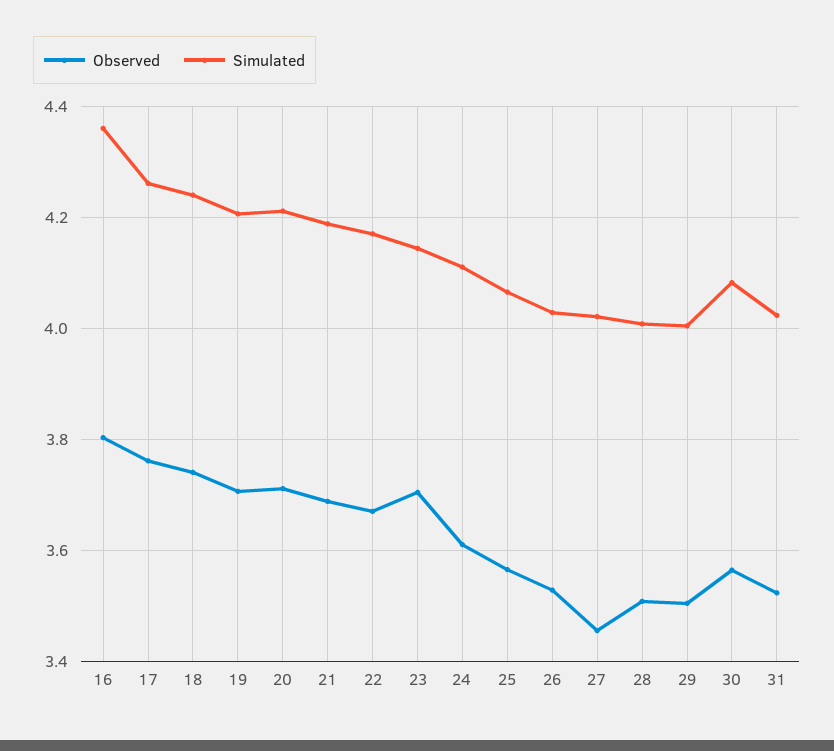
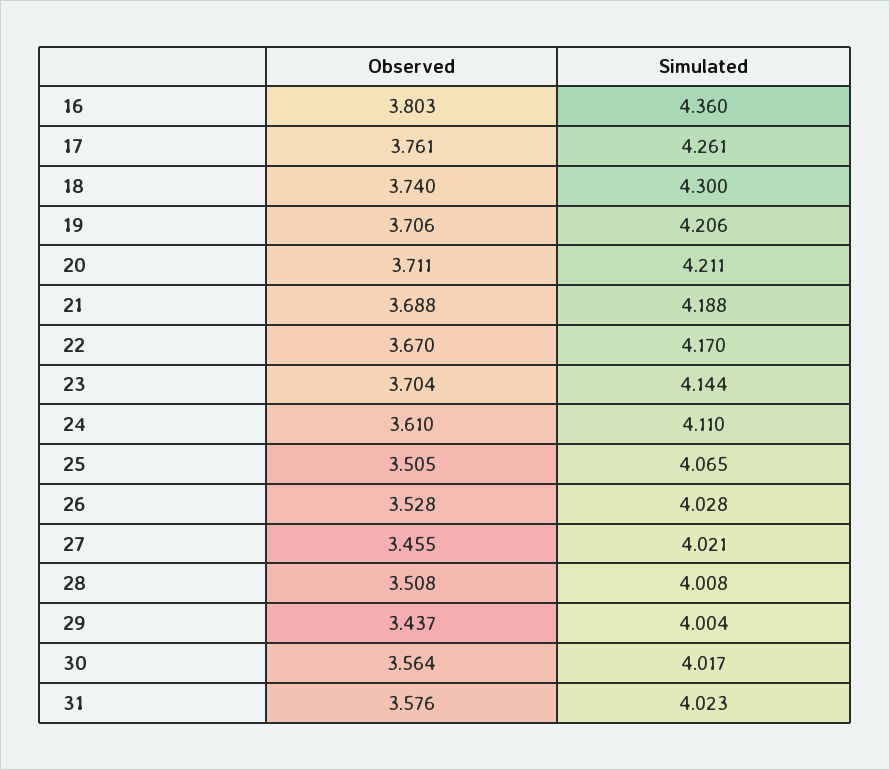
Simulated, 18: 4.24 -> 4.3
Observed, 25: 3.56 -> 3.505
Observed, 29: 3.5 -> 3.437
Simulated, 30: 4.08 -> 4.017
Observed, 31: 3.52 -> 3.576

